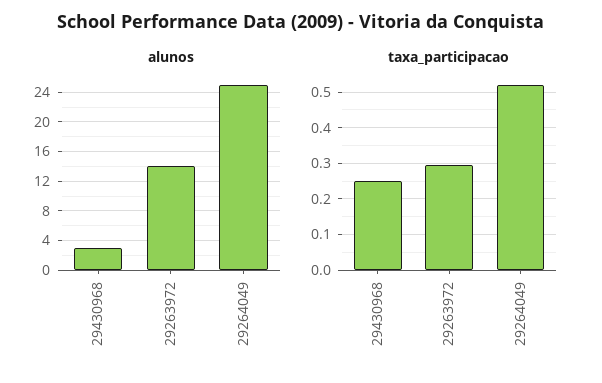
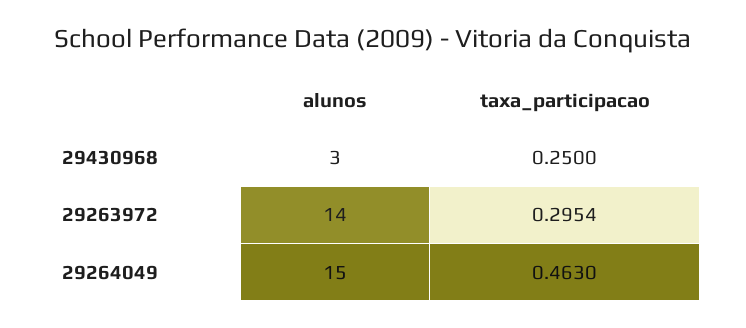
alunos, 29264049: 25 -> 15
taxa_participacao, 29264049: 0.52 -> 0.463

